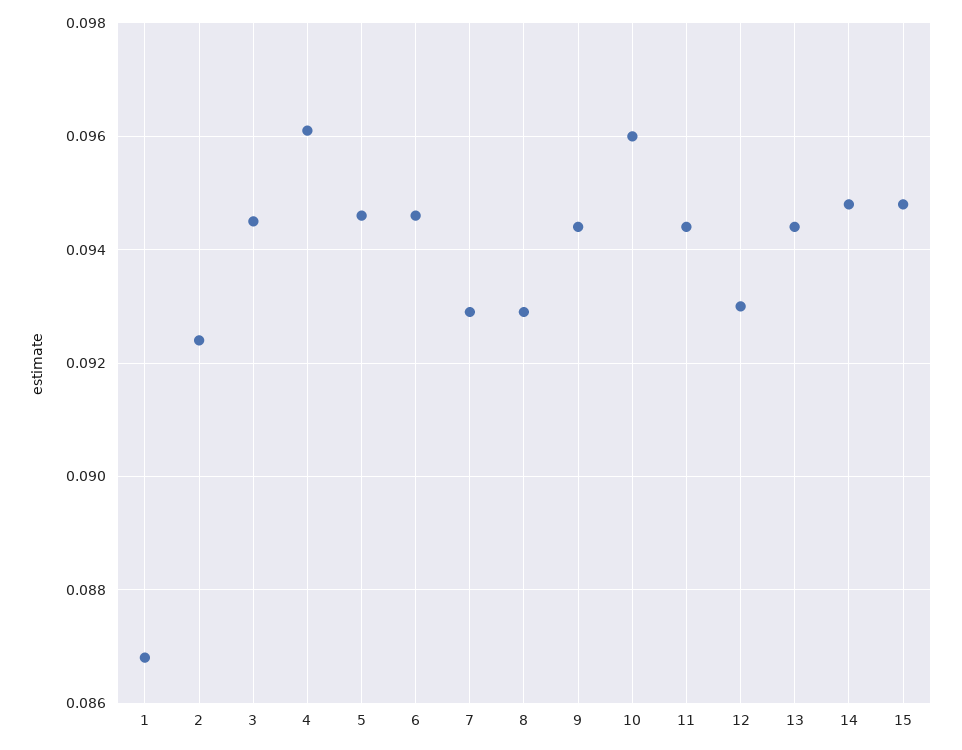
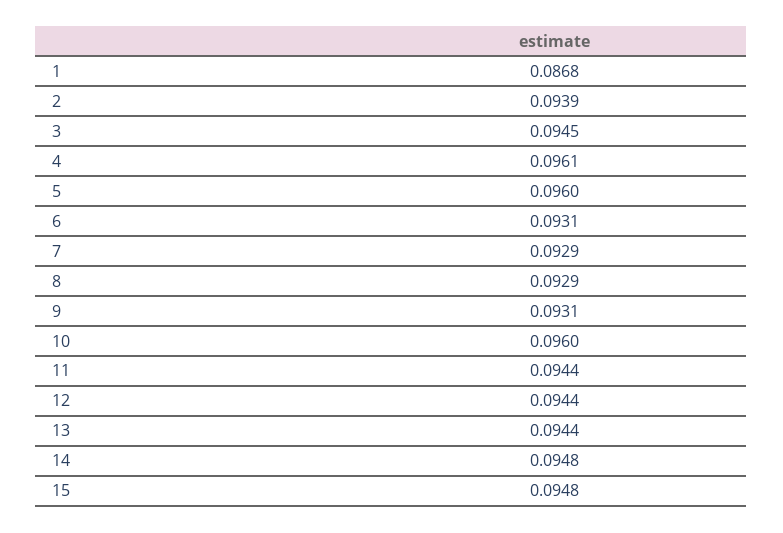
2: 0.0925 -> 0.0939
5: 0.0945 -> 0.096
6: 0.0945 -> 0.0931
9: 0.0945 -> 0.0931
12: 0.093 -> 0.0944

